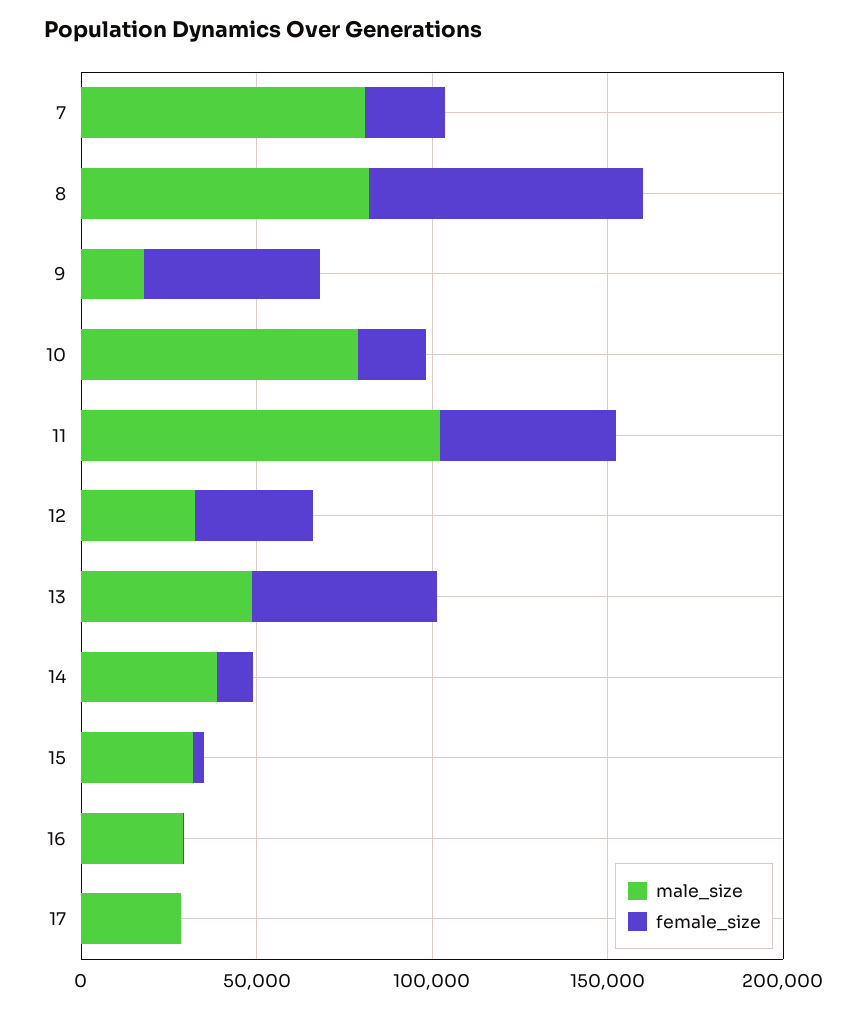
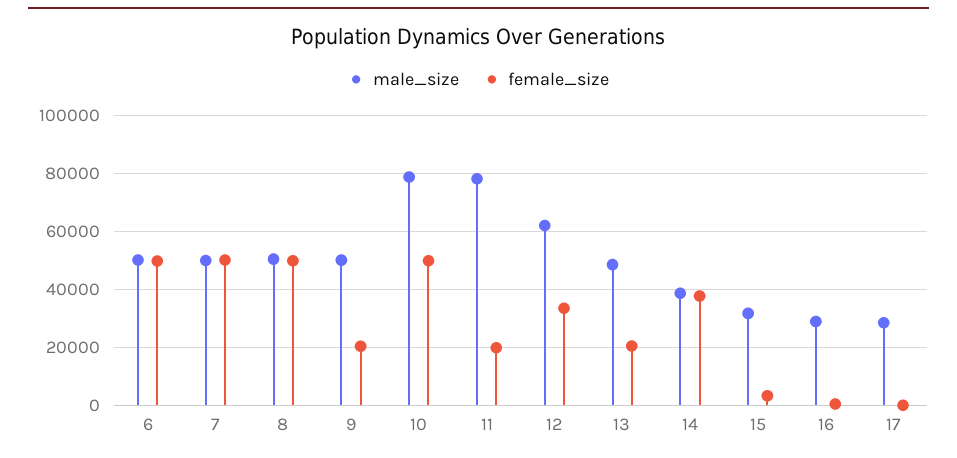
male_size, 7: 80000 -> 50000
female_size, 7: 20000 -> 50000
male_size, 8: 80000 -> 50000
female_size, 8: 80000 -> 50000
male_size, 9: 20000 -> 50000
female_size, 9: 50000 -> 20000
female_size, 10: 20000 -> 50000
male_size, 11: 100000 -> 77500
female_size, 11: 50000 -> 20000
male_size, 12: 30000 -> 62500
female_size, 13: 50000 -> 20000
female_size, 14: 10000 -> 37500
male_size, 6: none -> 50000
female_size, 6: none -> 50000

